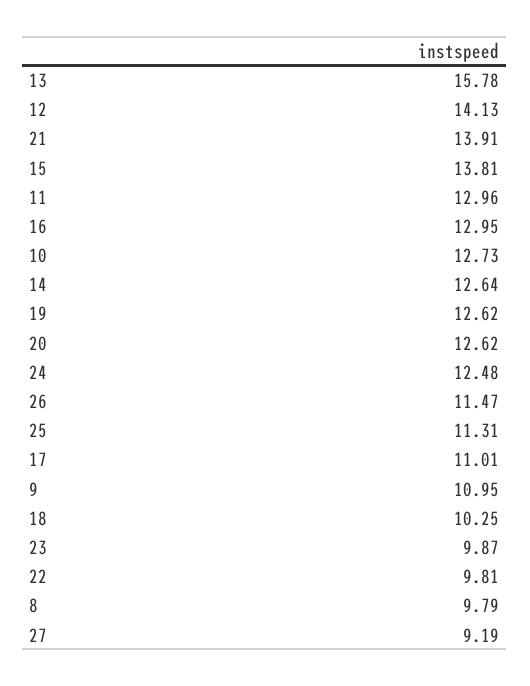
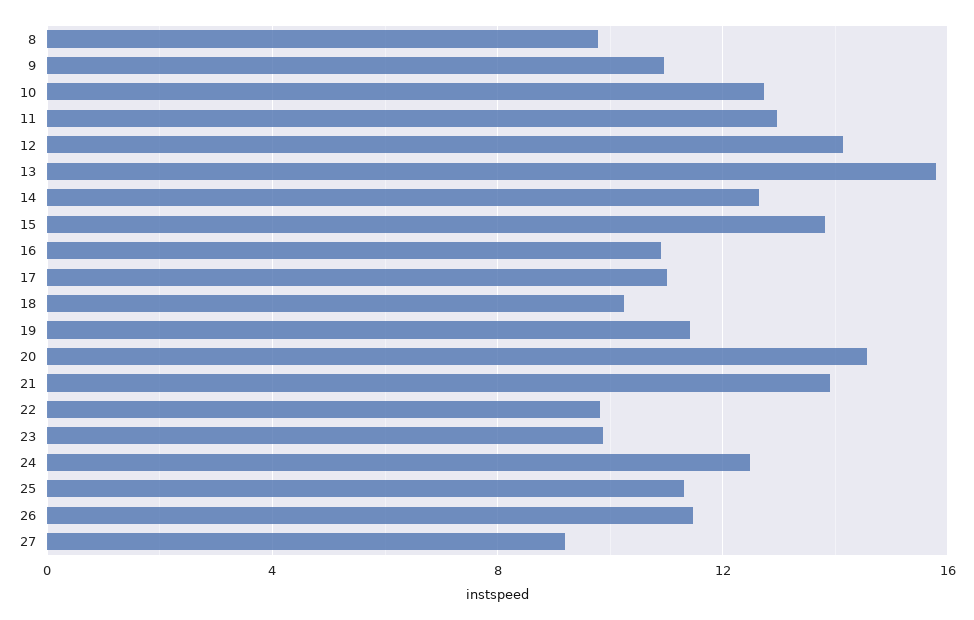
16: 12.95 -> 11
19: 12.62 -> 11.5
20: 12.62 -> 14.5

